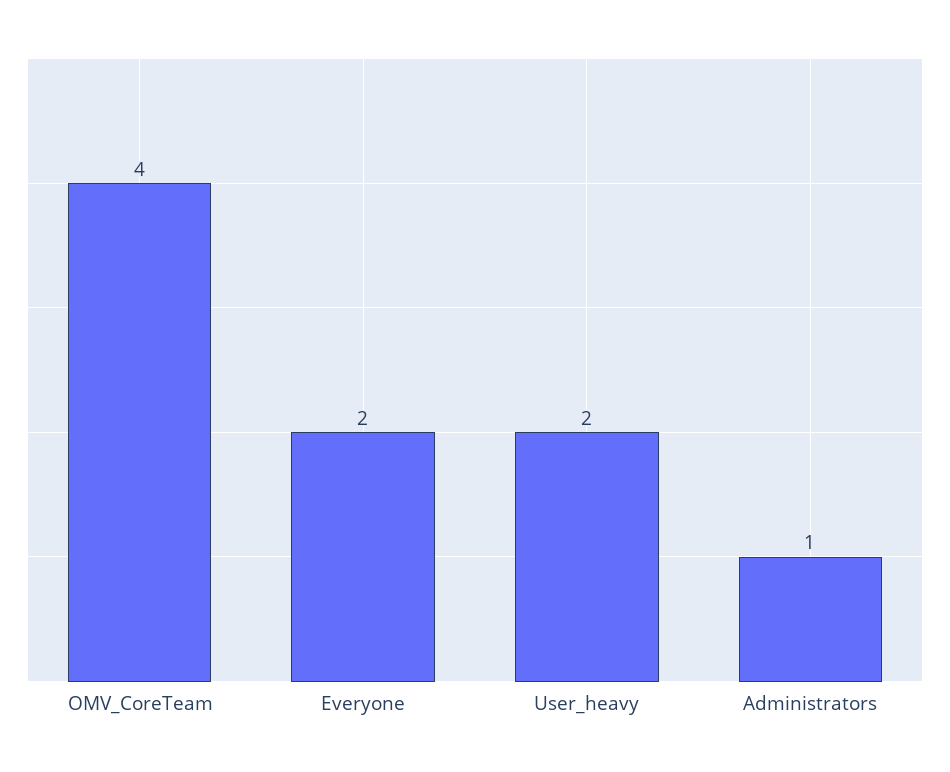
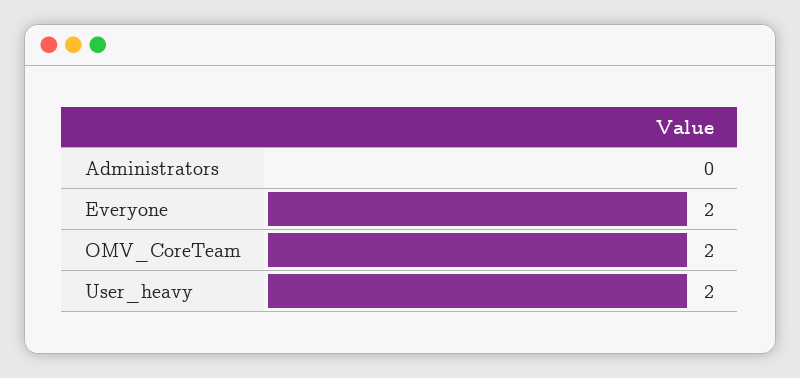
OMV_CoreTeam: 4 -> 2
Administrators: 1 -> 0

